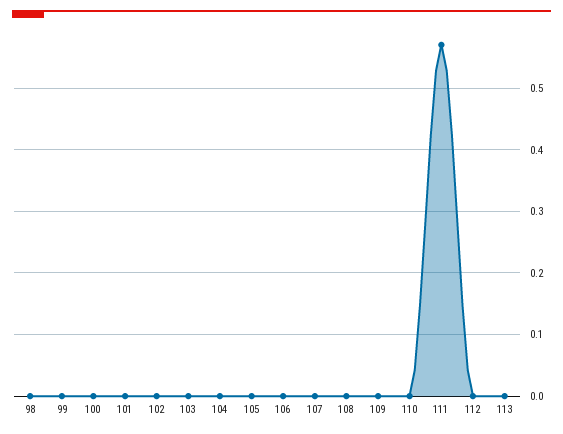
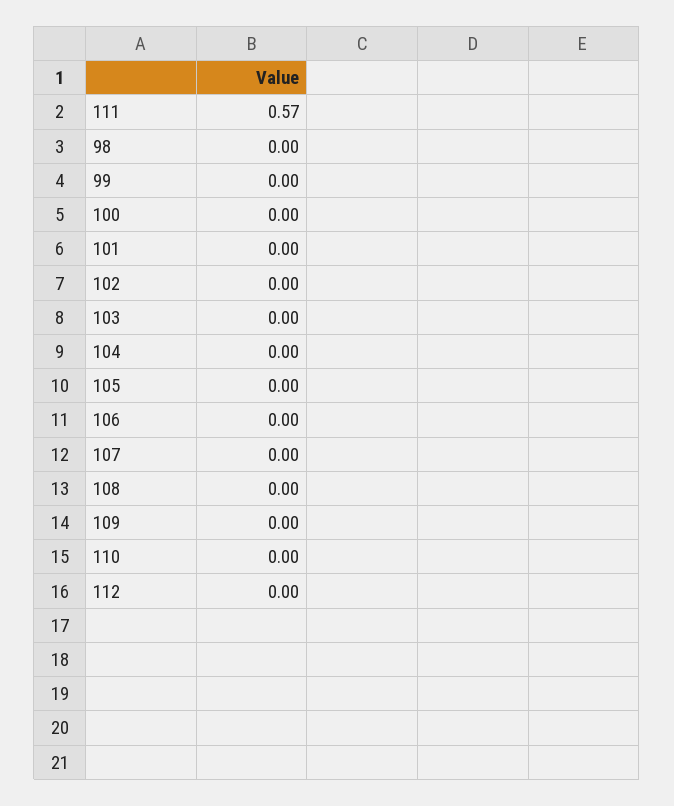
113: 0 -> none

